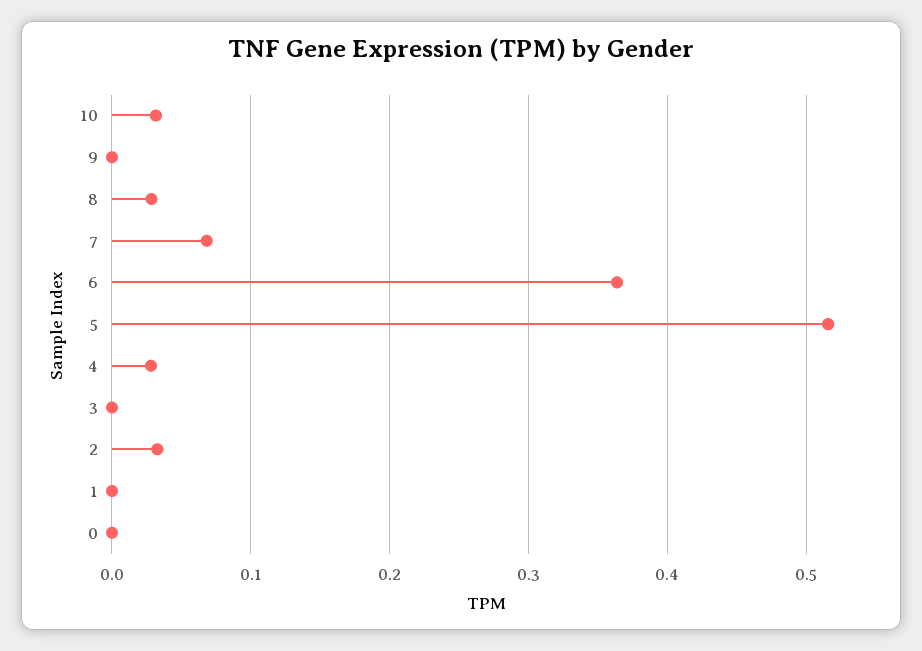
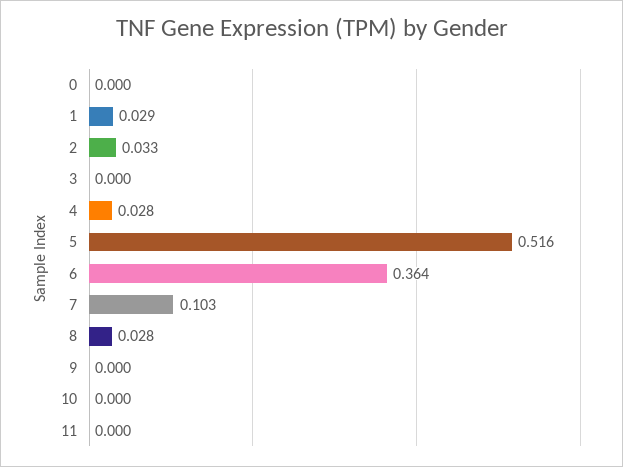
10: 0.03 -> 0
7: 0.07 -> 0.103
1: 0 -> 0.029
11: none -> 0

